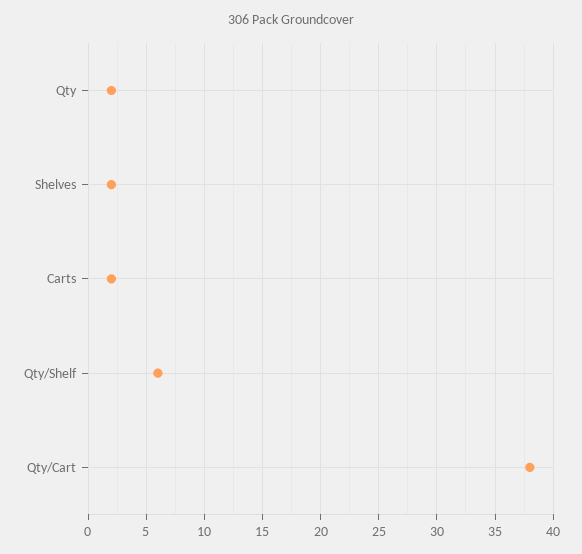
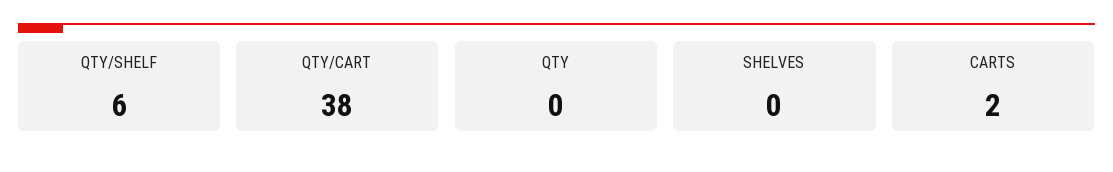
Qty: 2 -> 0
Shelves: 2 -> 0

